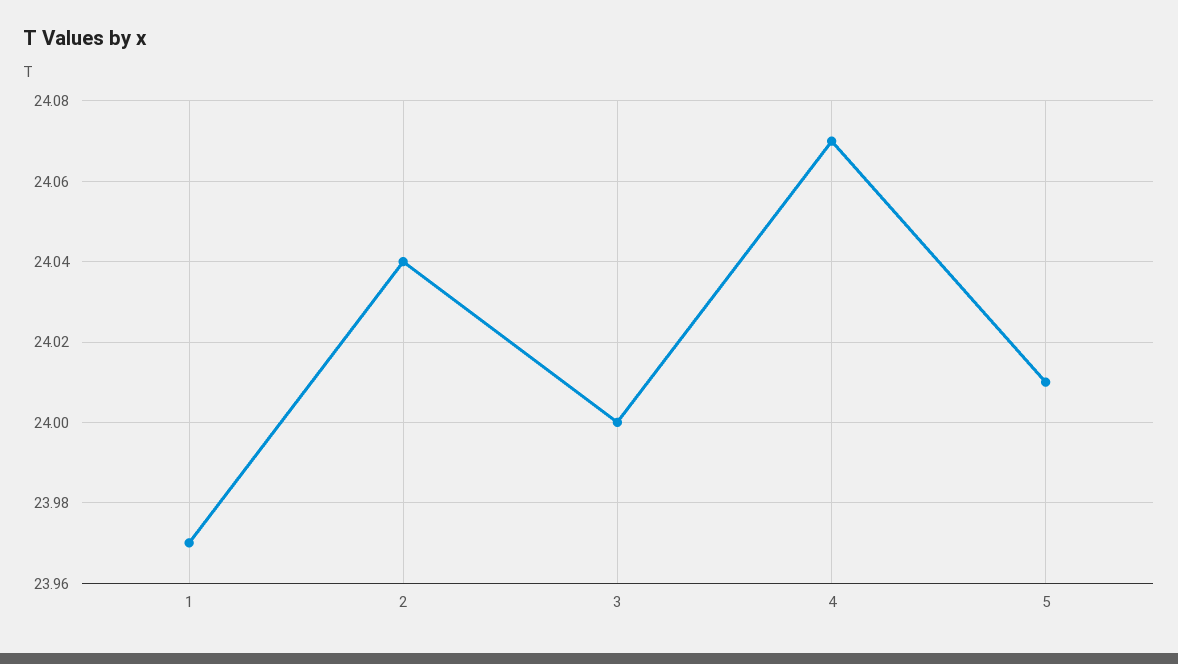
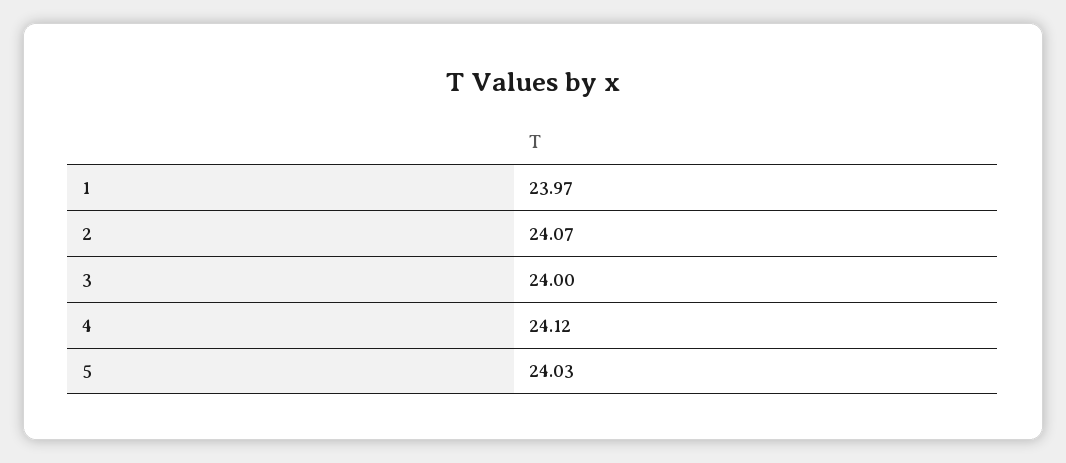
2: 24.04 -> 24.07
4: 24.07 -> 24.12
5: 24.01 -> 24.03

